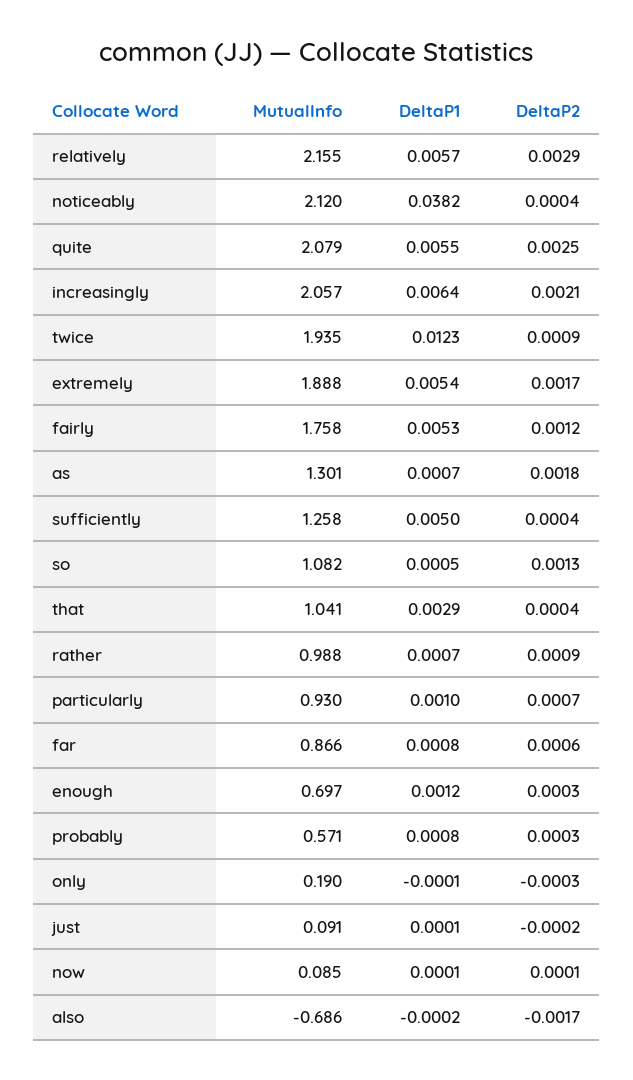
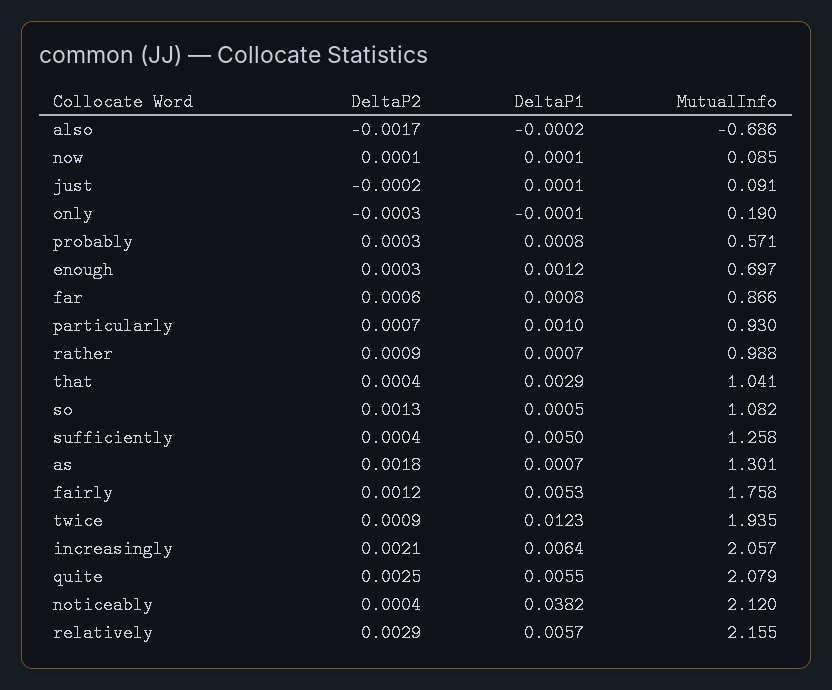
MutualInfo, extremely: 1.888 -> none
DeltaP1, extremely: 0.0054 -> none
DeltaP2, extremely: 0.0017 -> none

